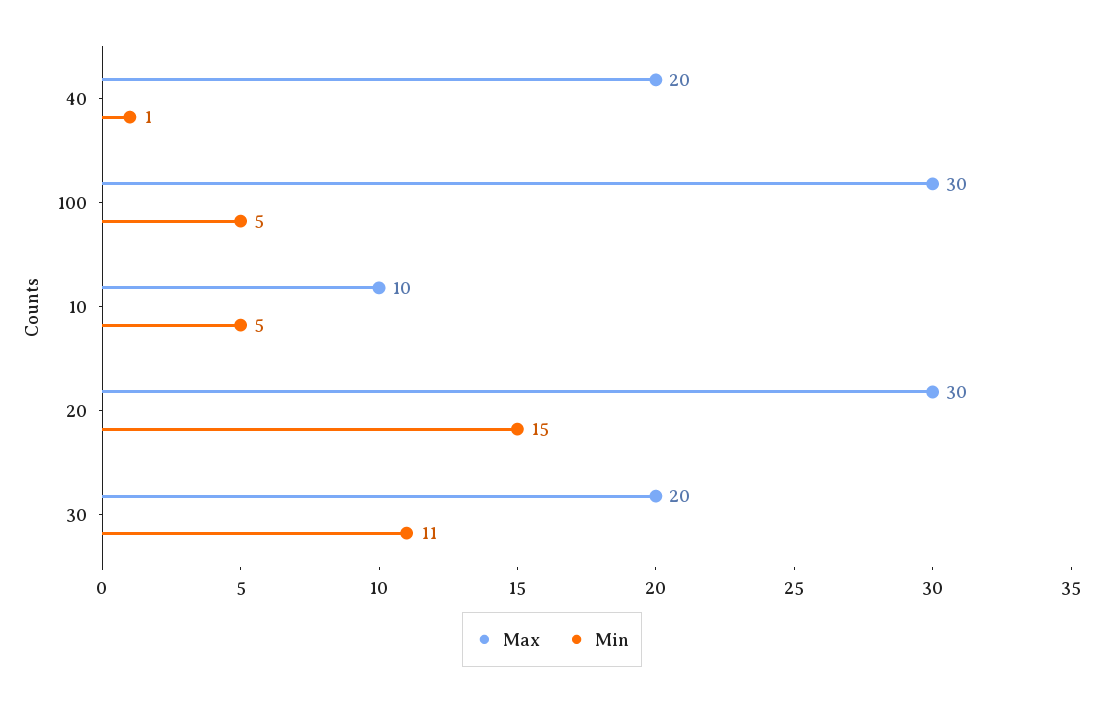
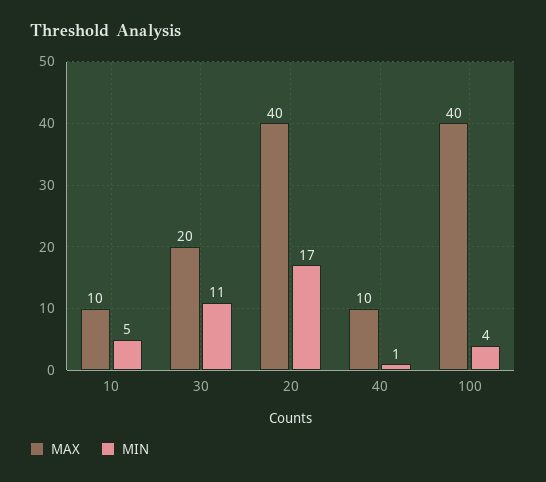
Max, 40: 20 -> 10
Max, 100: 30 -> 40
Min, 100: 5 -> 4
Max, 20: 30 -> 40
Min, 20: 15 -> 17

